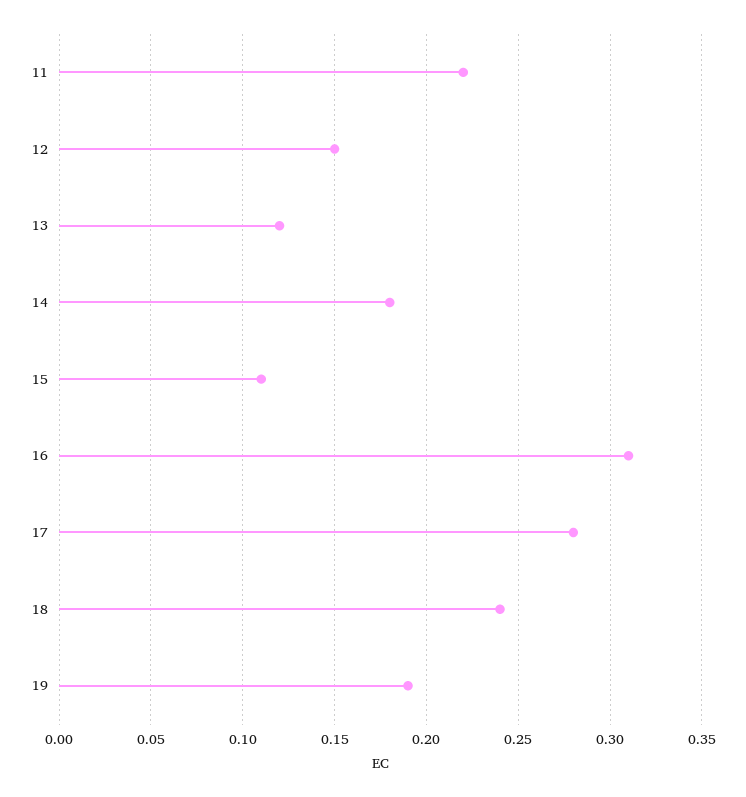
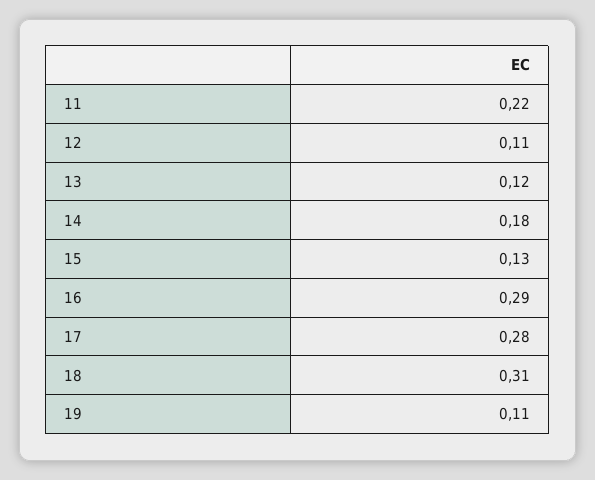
12: 0.15 -> 0.11
15: 0.11 -> 0.13
16: 0.31 -> 0.29
18: 0.24 -> 0.31
19: 0.19 -> 0.11

